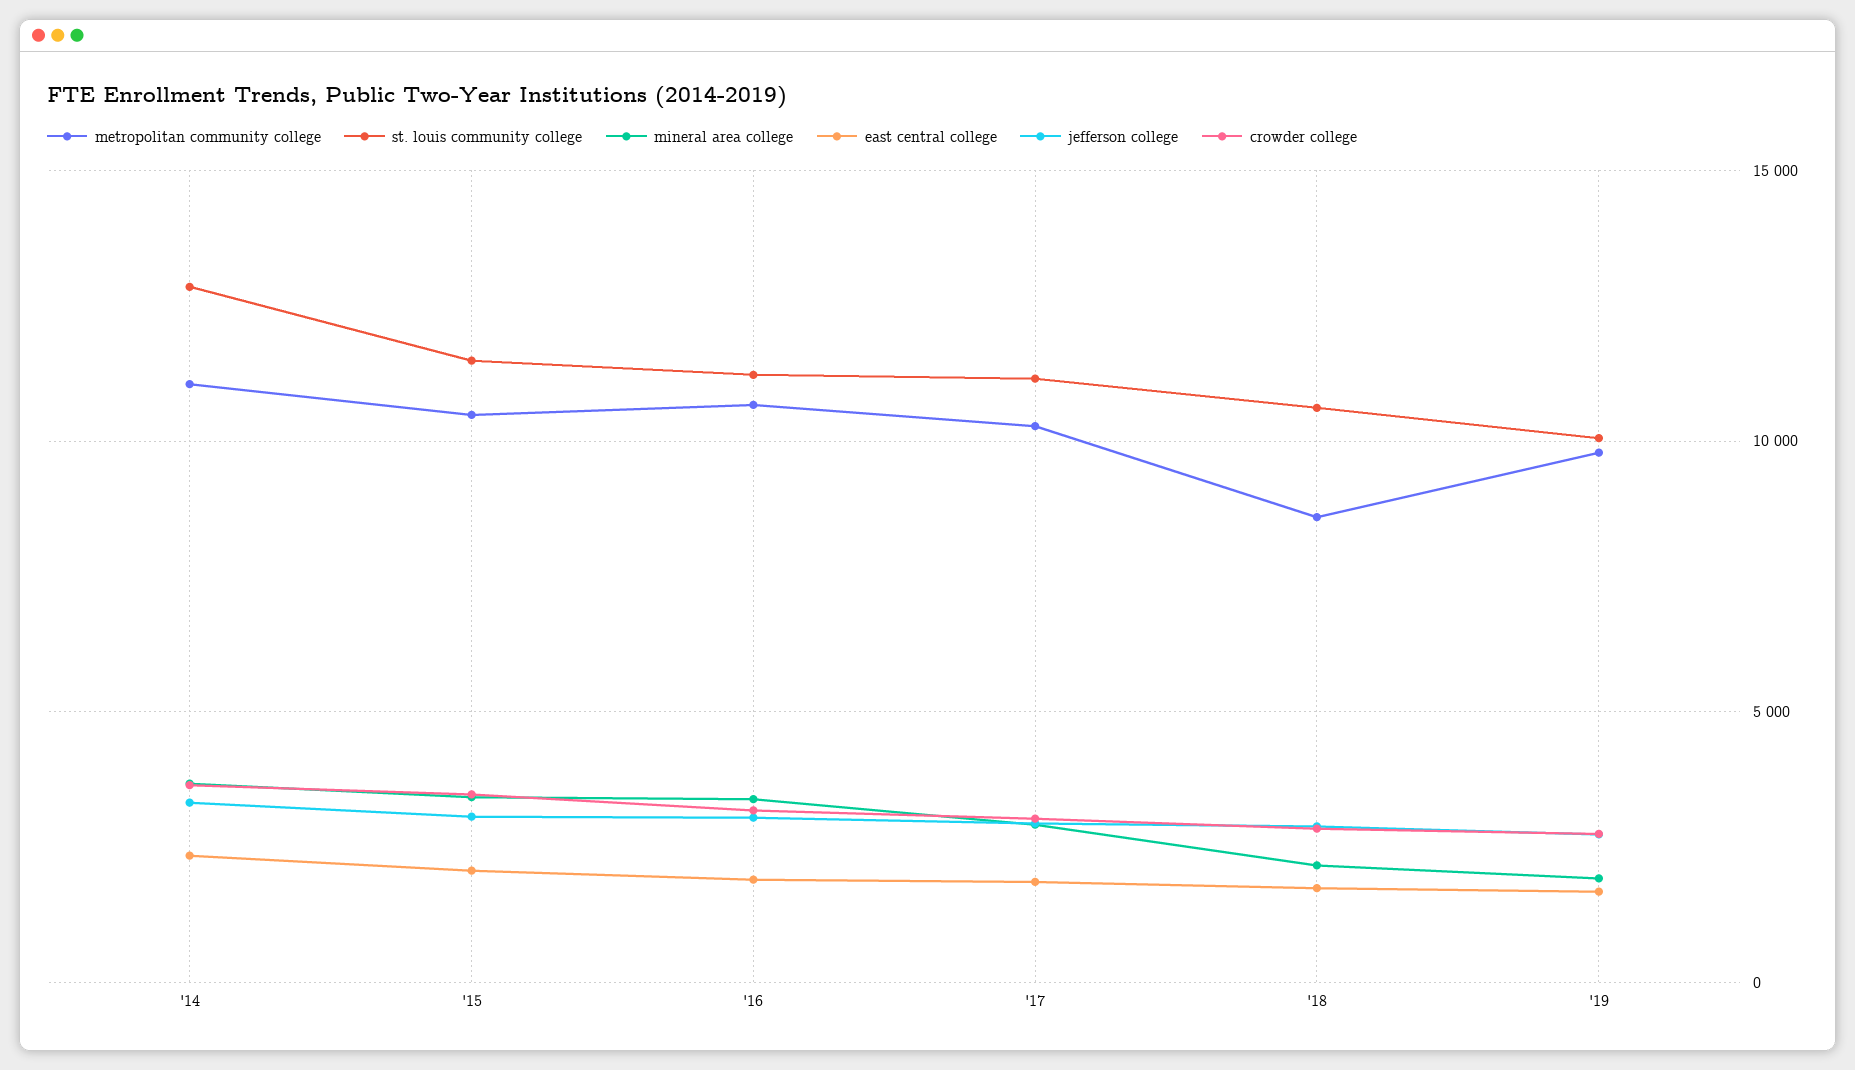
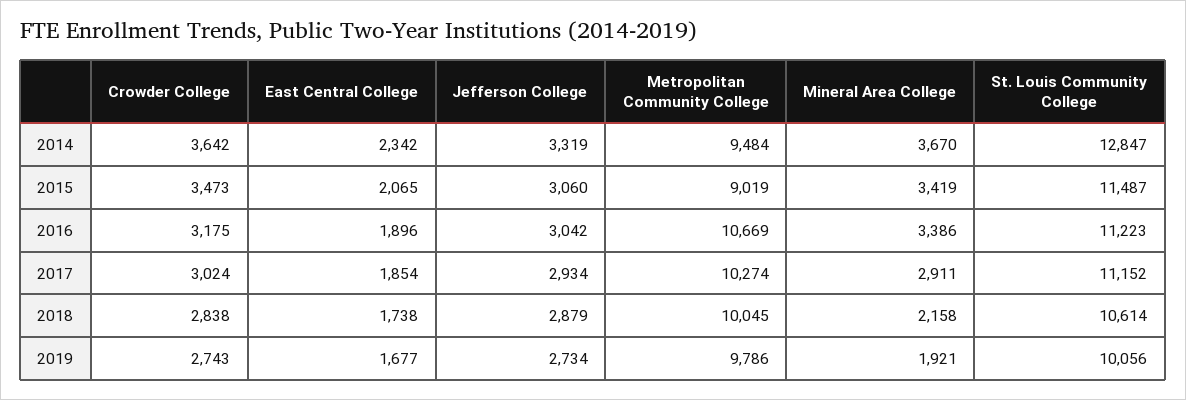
metropolitan community college, '14: 11000 -> 9484
metropolitan community college, '15: 10500 -> 9019
metropolitan community college, '18: 8500 -> 10045

